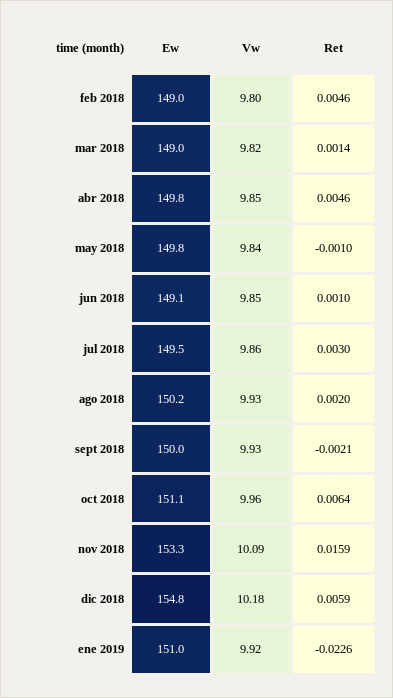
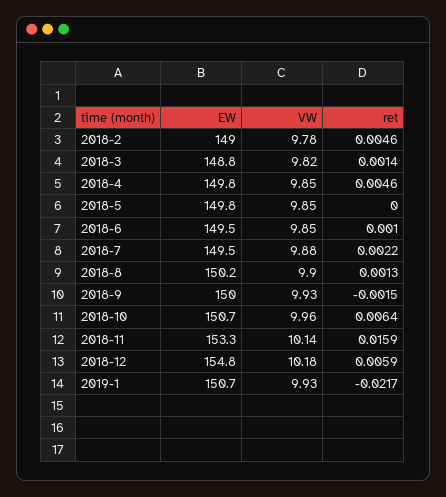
Vw, feb 2018: 9.8 -> 9.78
Ew, mar 2018: 149 -> 148.8
Vw, may 2018: 9.84 -> 9.85
Ret, may 2018: -0.001 -> 0
Ew, jun 2018: 149.1 -> 149.5
Vw, jul 2018: 9.86 -> 9.88
Ret, jul 2018: 0.003 -> 0.0022
Vw, ago 2018: 9.93 -> 9.9
Ret, ago 2018: 0.002 -> 0.0013
Ret, sept 2018: -0.0021 -> -0.0015
Ew, oct 2018: 151.1 -> 150.7
Vw, nov 2018: 10.09 -> 10.14
Ew, ene 2019: 151 -> 150.7
Vw, ene 2019: 9.92 -> 9.93
Ret, ene 2019: -0.0226 -> -0.0217

